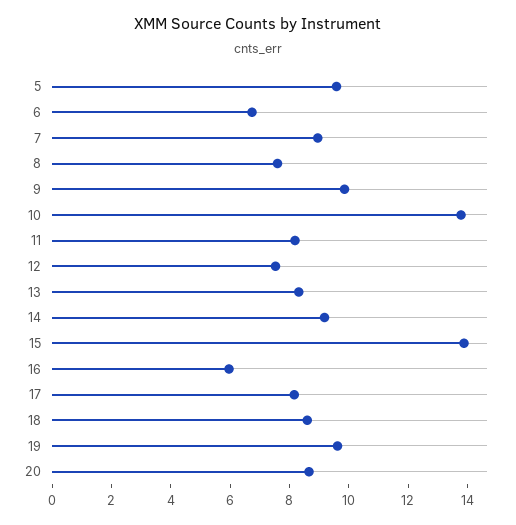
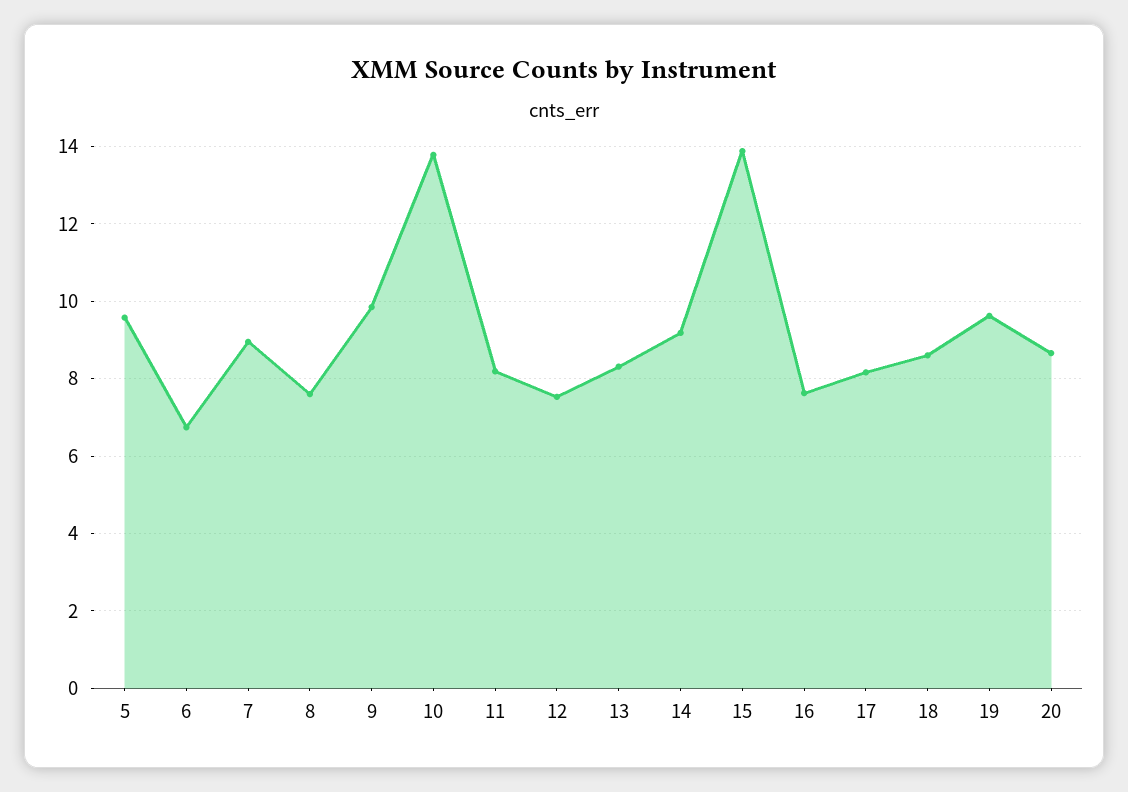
16: 6 -> 7.6

